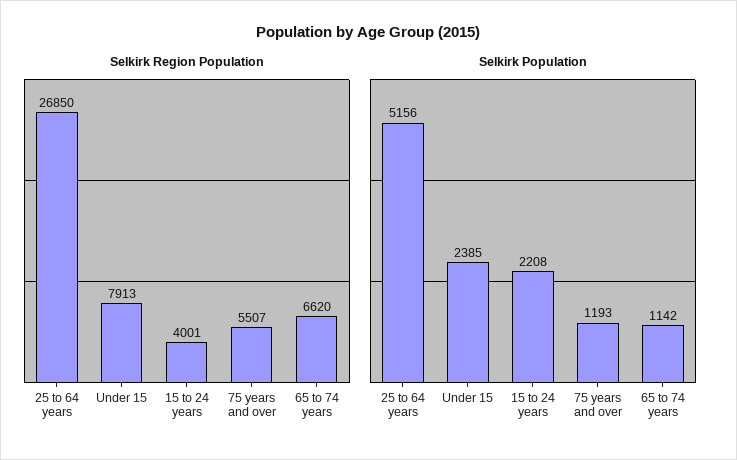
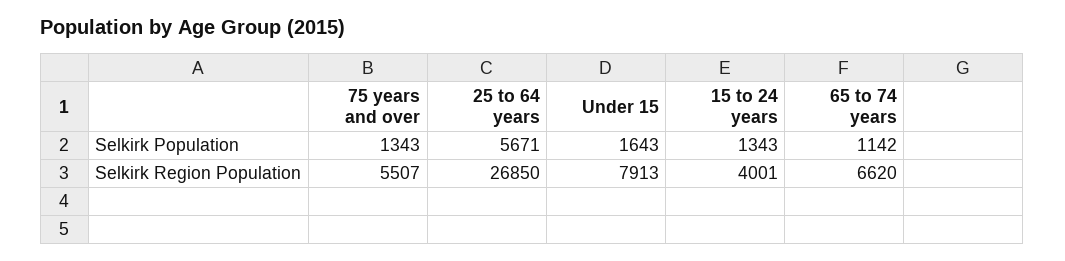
Selkirk Population, 25 to 64 years: 5156 -> 5671
Selkirk Population, Under 15: 2385 -> 1643
Selkirk Population, 15 to 24 years: 2208 -> 1343
Selkirk Population, 75 years and over: 1193 -> 1343

